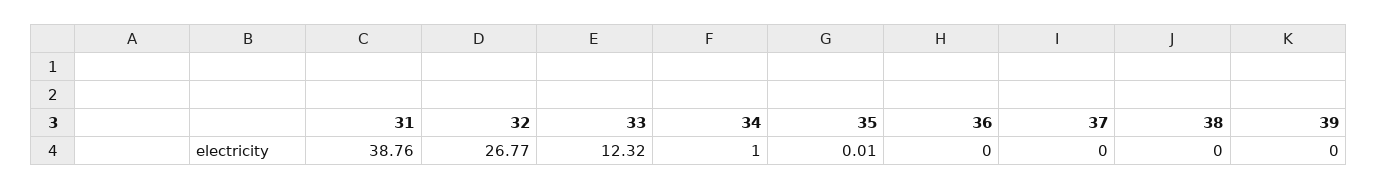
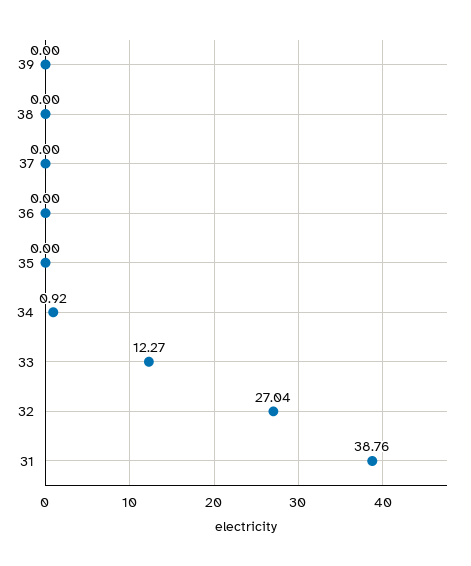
32: 26.77 -> 27.04
33: 12.32 -> 12.27
34: 1 -> 0.92
35: 0.01 -> 0

